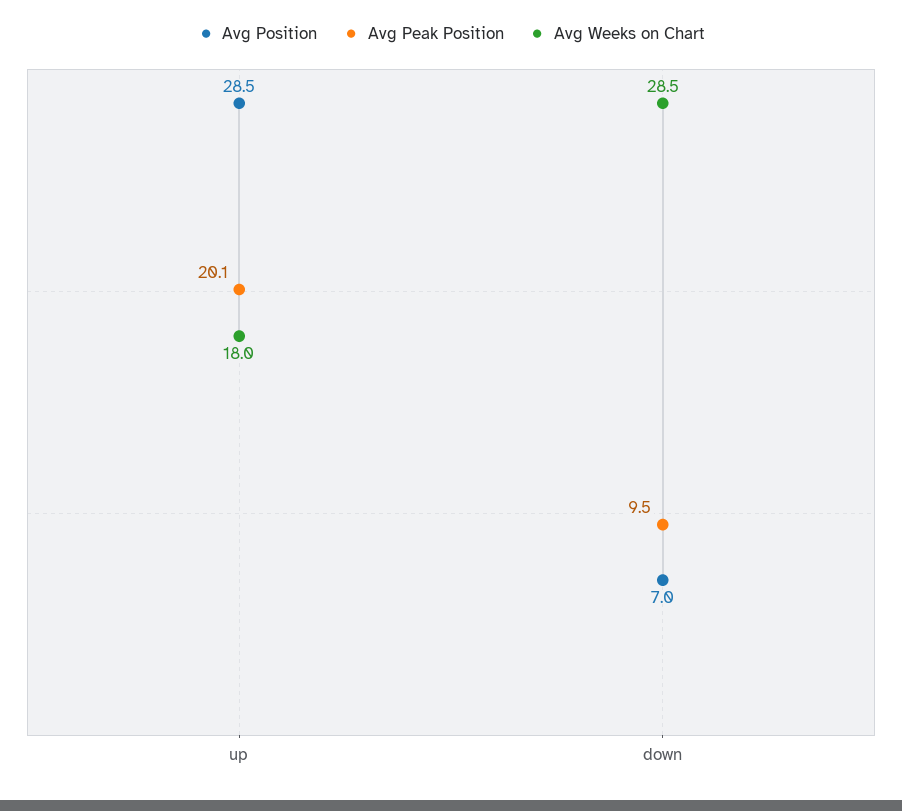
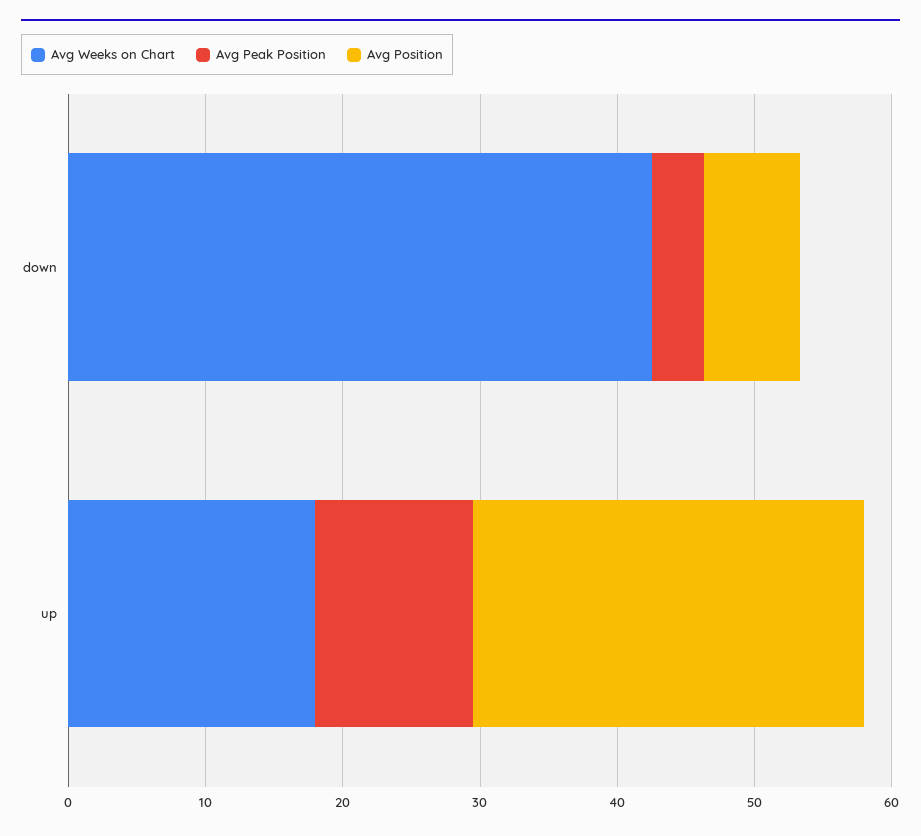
Avg Peak Position, up: 20.1 -> 12
Avg Peak Position, down: 9.5 -> 4
Avg Weeks on Chart, down: 28.5 -> 42

